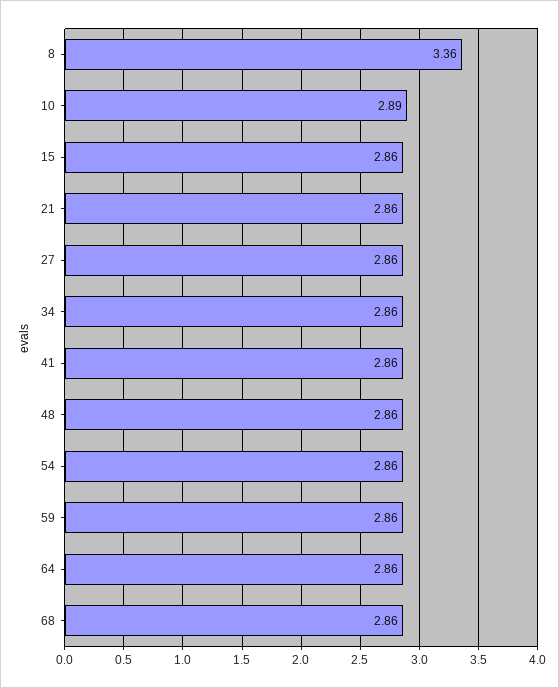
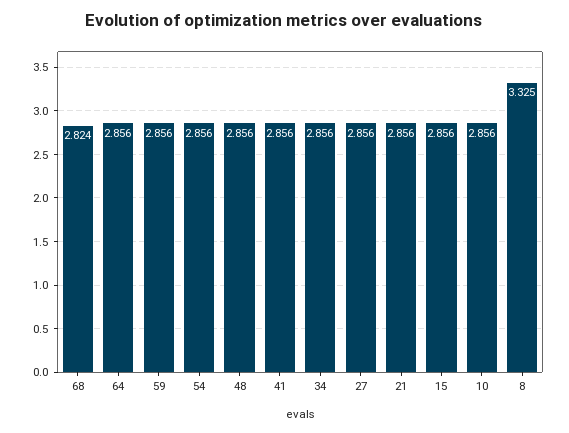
8: 3.36 -> 3.325
10: 2.89 -> 2.856
68: 2.86 -> 2.824

